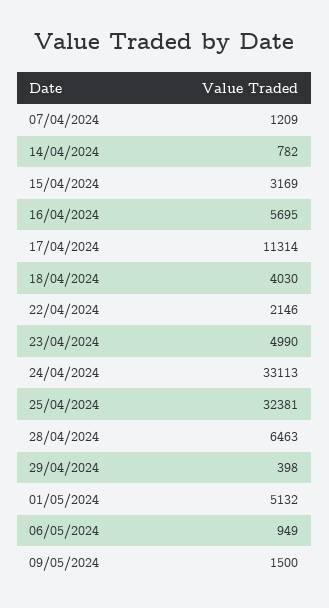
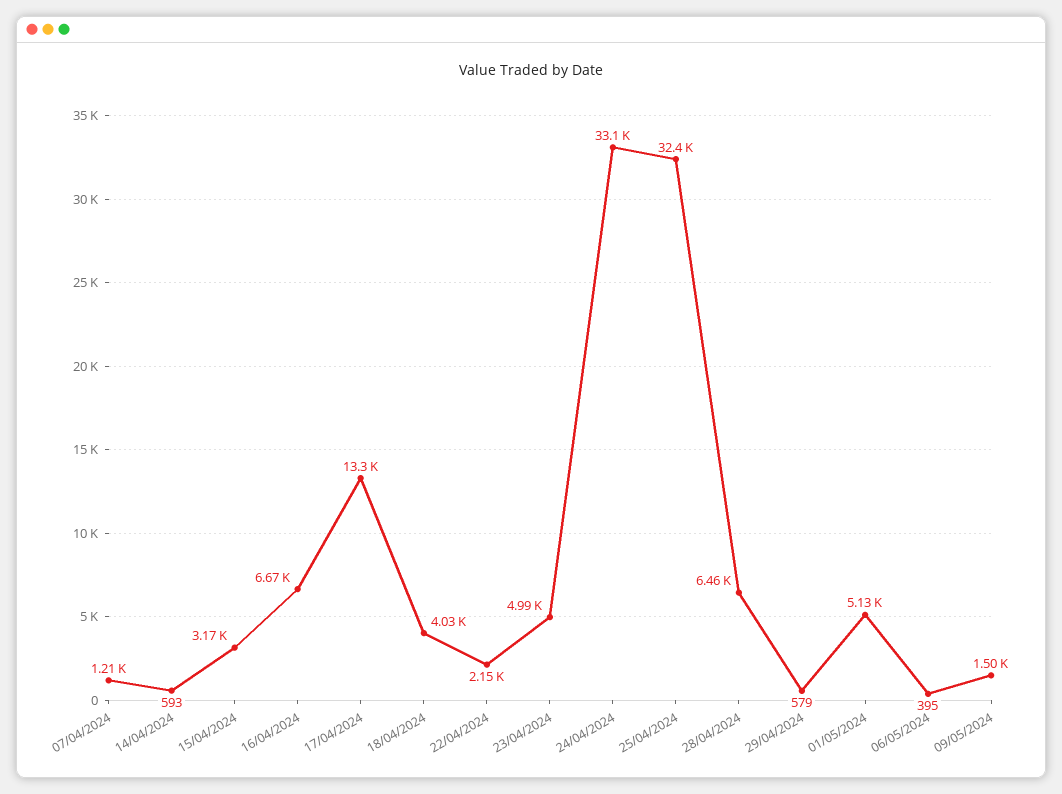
14/04/2024: 782 -> 593
16/04/2024: 5695 -> 6670
17/04/2024: 11314 -> 13300
29/04/2024: 398 -> 579
06/05/2024: 949 -> 395

